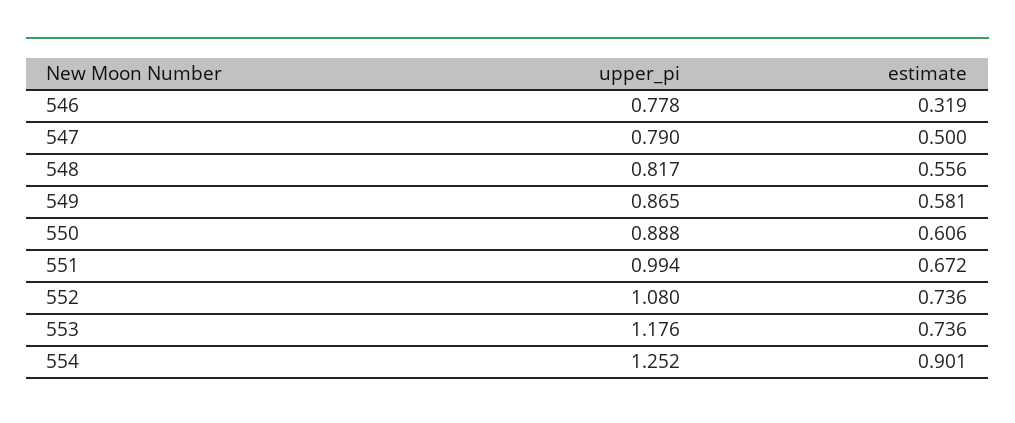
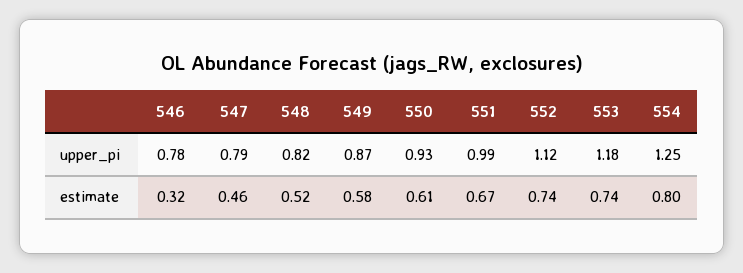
estimate, 547: 0.5 -> 0.46
estimate, 548: 0.556 -> 0.52
upper_pi, 550: 0.888 -> 0.93
upper_pi, 552: 1.08 -> 1.12
estimate, 554: 0.901 -> 0.8

